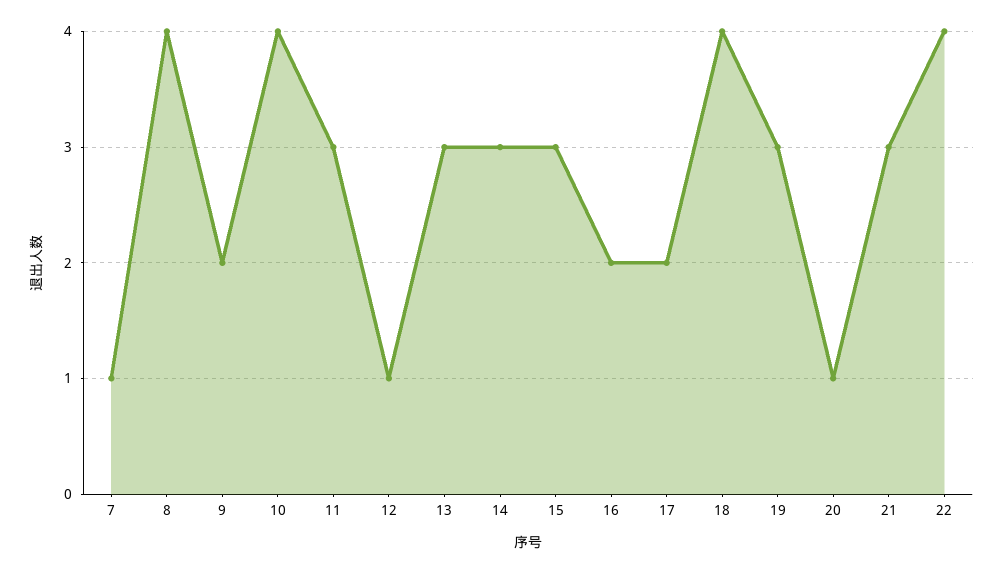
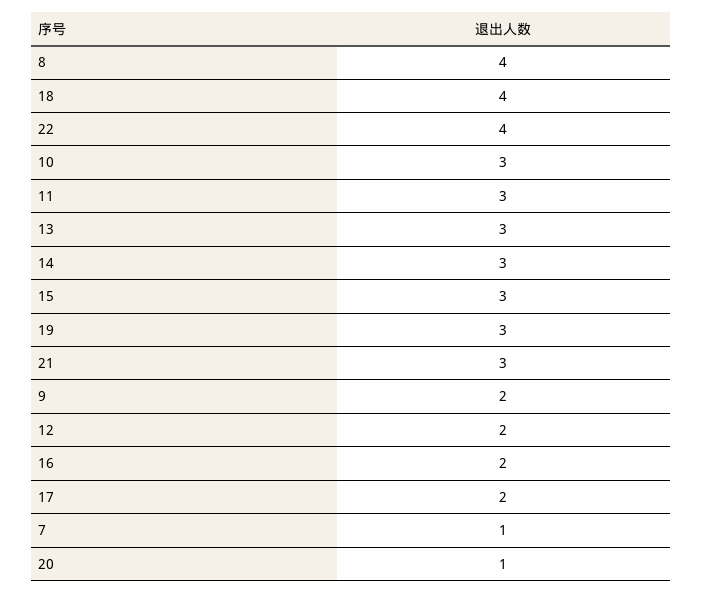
10: 4 -> 3
12: 1 -> 2

